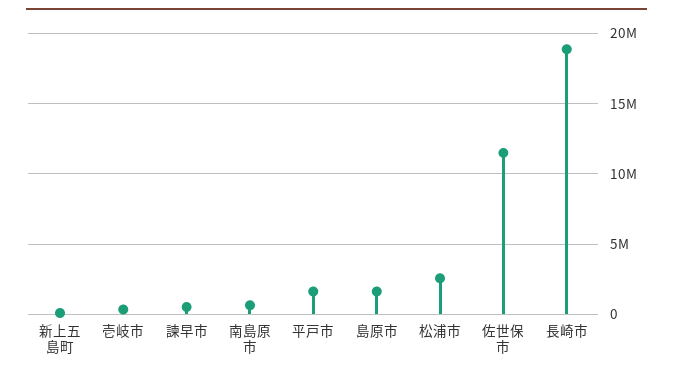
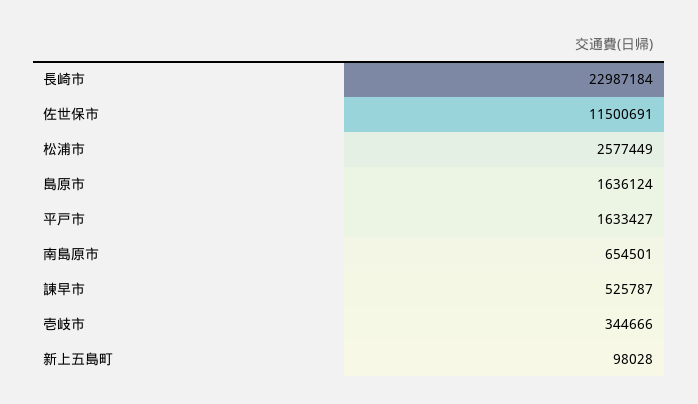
長崎市: 19000000 -> 22987184

